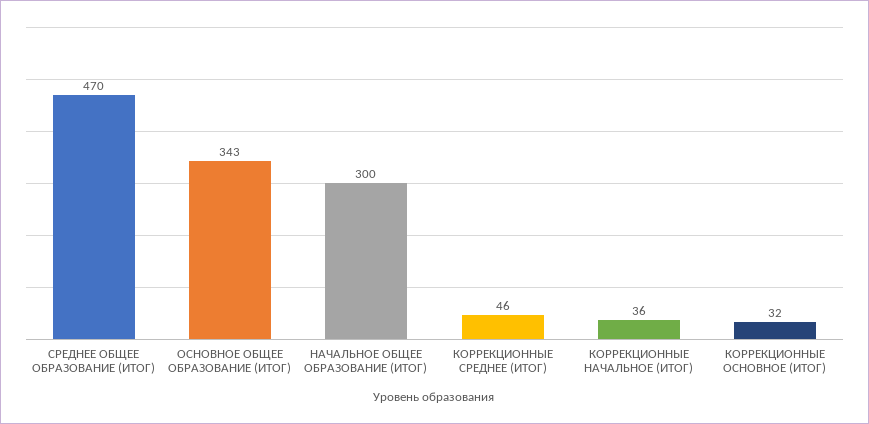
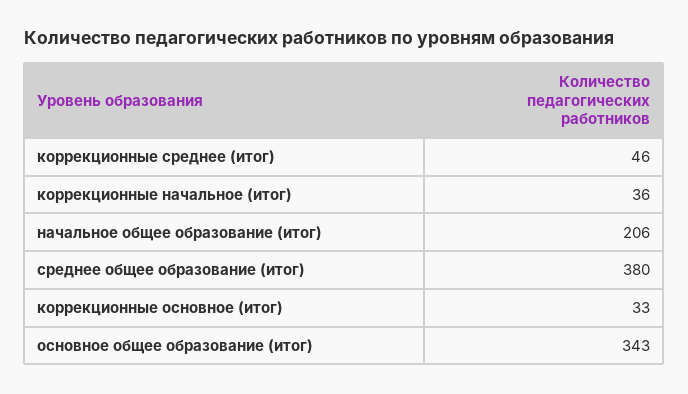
СРЕДНЕЕ ОБЩЕЕ ОБРАЗОВАНИЕ (ИТОГ): 470 -> 380
НАЧАЛЬНОЕ ОБЩЕЕ ОБРАЗОВАНИЕ (ИТОГ): 300 -> 206
КОРРЕКЦИОННЫЕ ОСНОВНОЕ (ИТОГ): 32 -> 33

